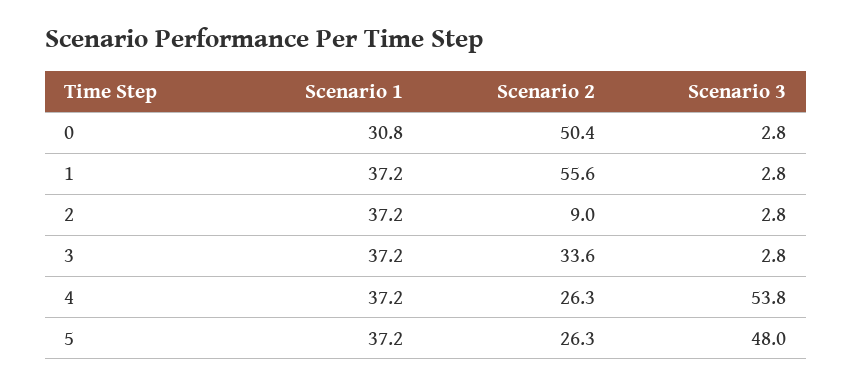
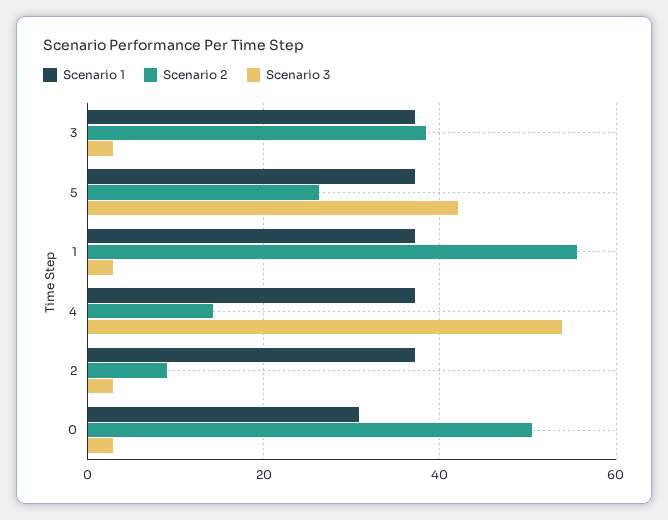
Scenario 2, 3: 33.6 -> 38
Scenario 2, 4: 26.3 -> 14
Scenario 3, 5: 48 -> 42

